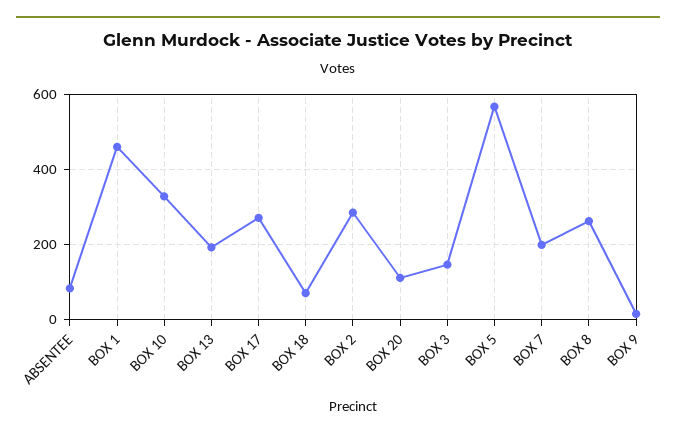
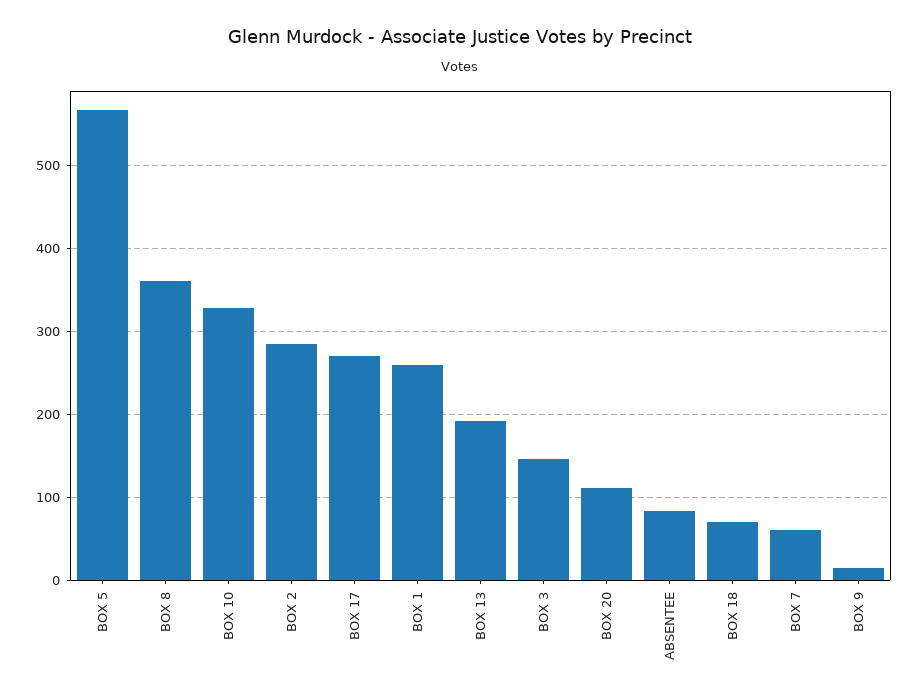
BOX 1: 460 -> 260
BOX 7: 200 -> 60
BOX 8: 260 -> 360

